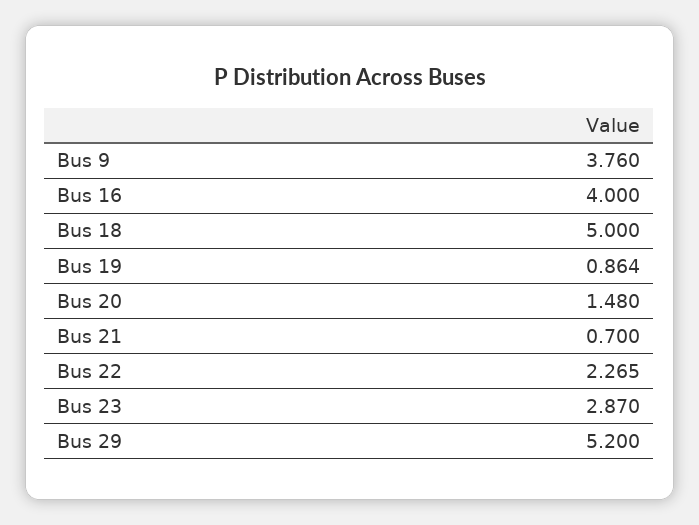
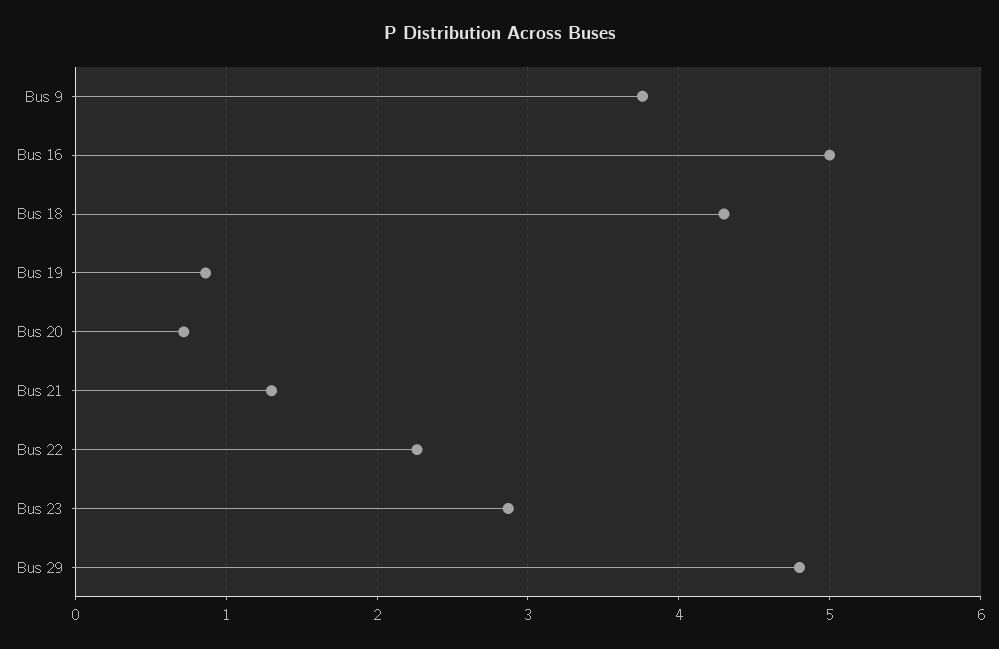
Bus 16: 4 -> 5
Bus 18: 5 -> 4.3
Bus 20: 1.48 -> 0.7
Bus 21: 0.7 -> 1.3
Bus 29: 5.2 -> 4.8

